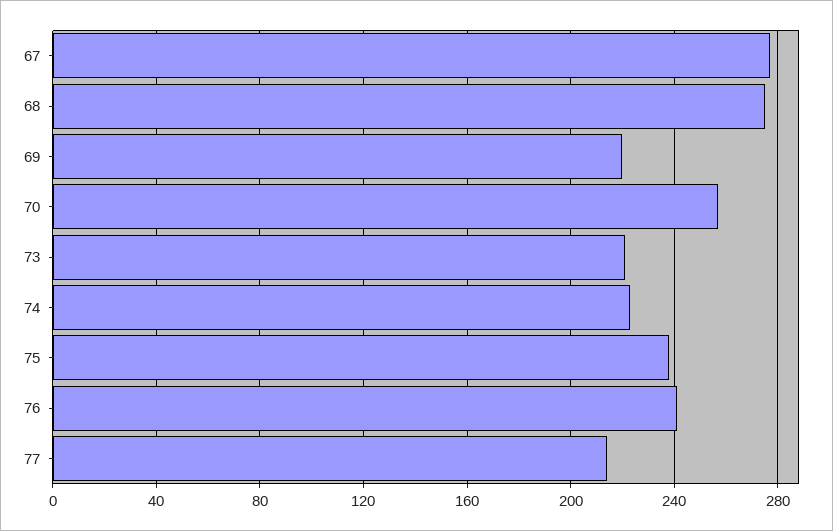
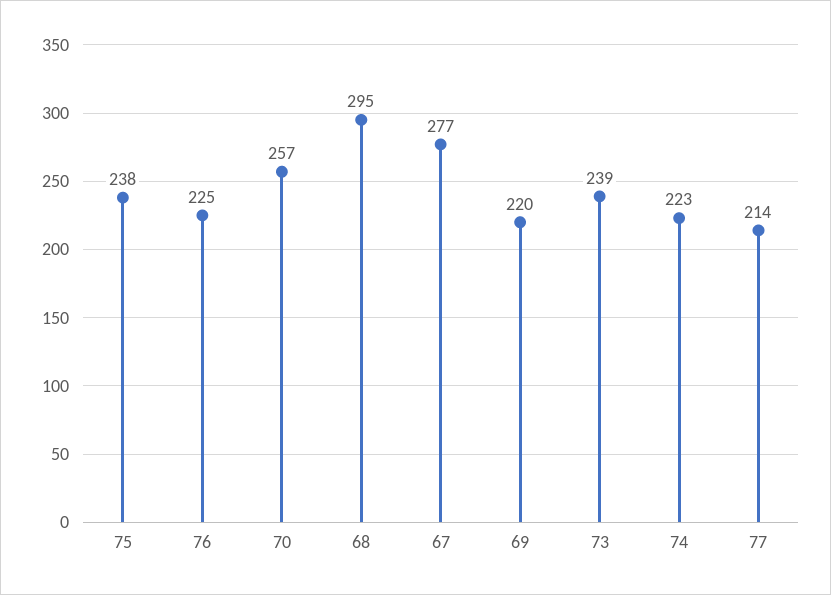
68: 275 -> 295
73: 220 -> 239
76: 240 -> 225

